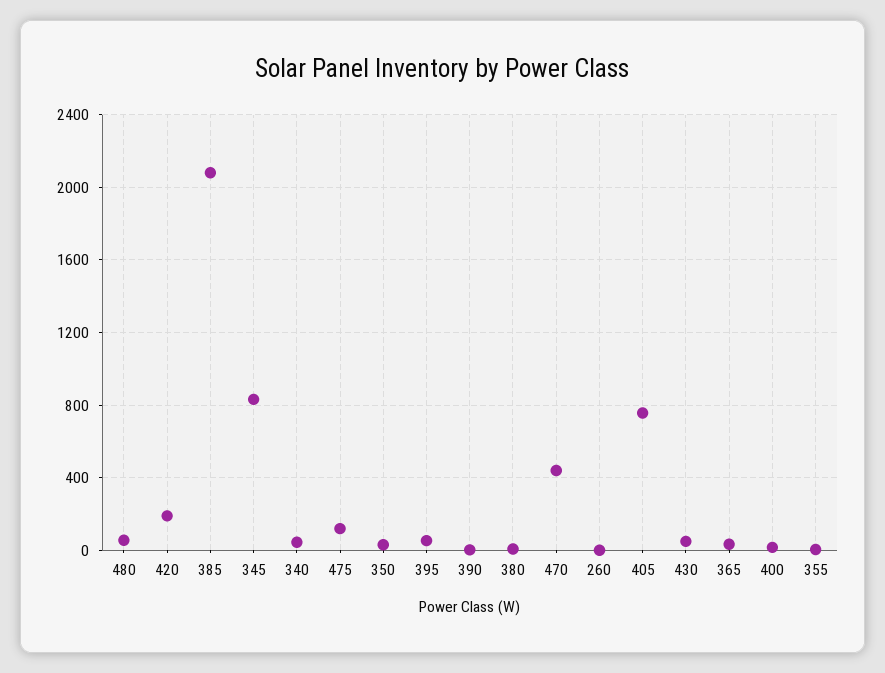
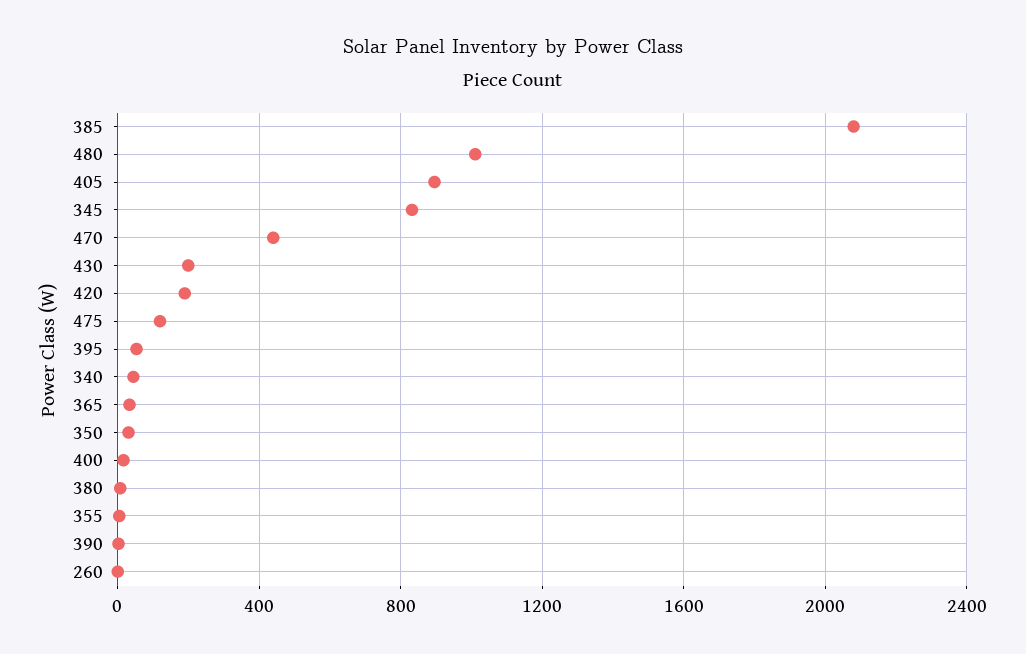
480: 50 -> 1000
405: 750 -> 900
430: 50 -> 200

